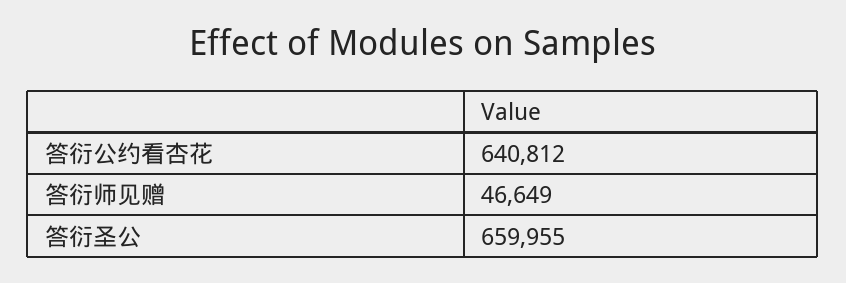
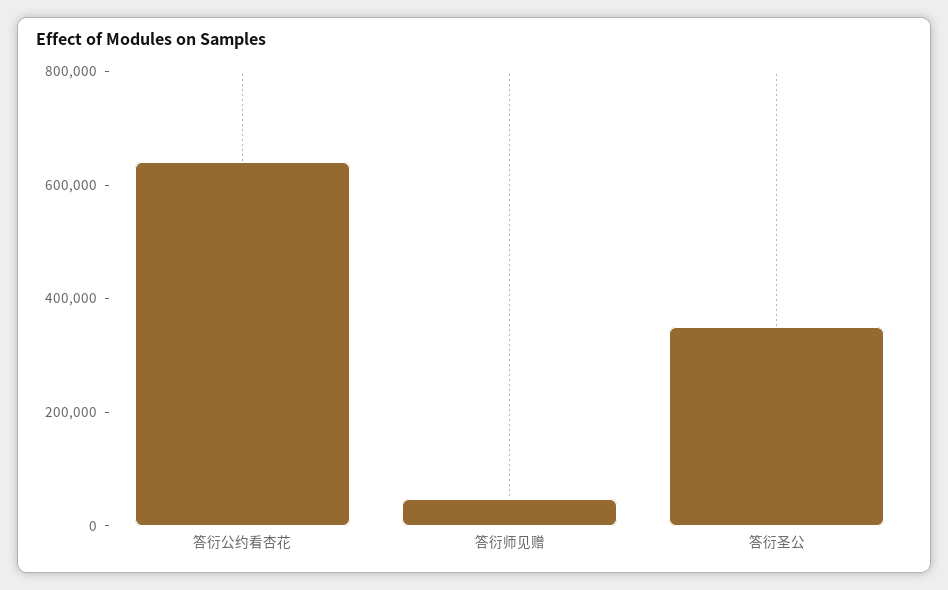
答衍圣公: 659955 -> 350000

